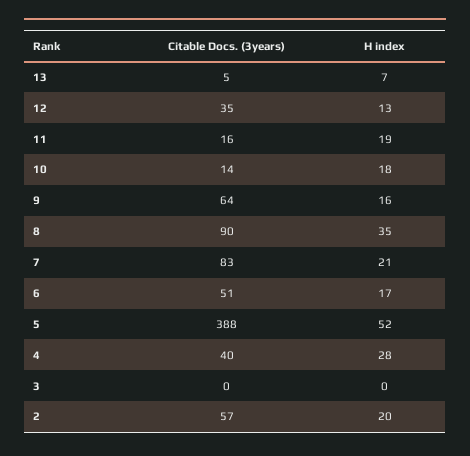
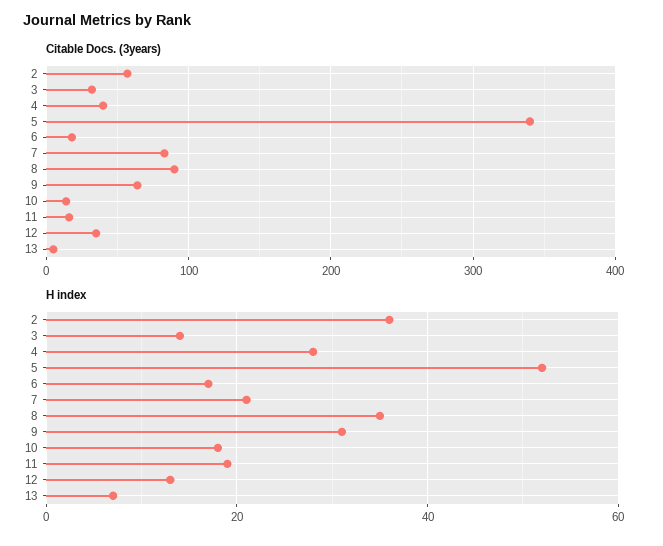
H index, 9: 16 -> 30
Citable Docs. (3years), 6: 51 -> 20
Citable Docs. (3years), 5: 388 -> 340
Citable Docs. (3years), 3: 0 -> 30
H index, 3: 0 -> 15
H index, 2: 20 -> 35

